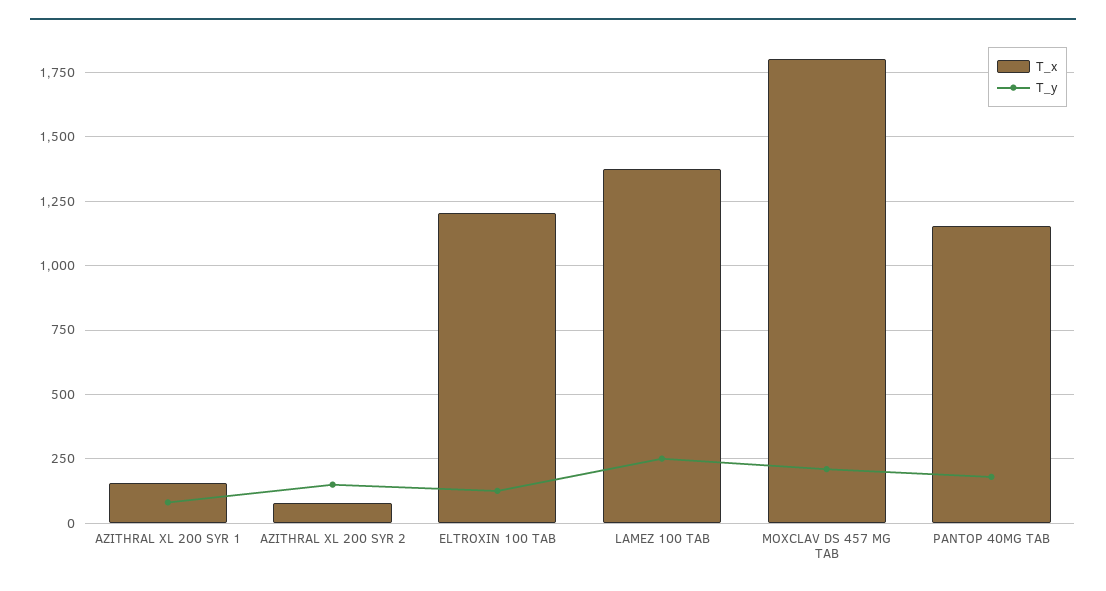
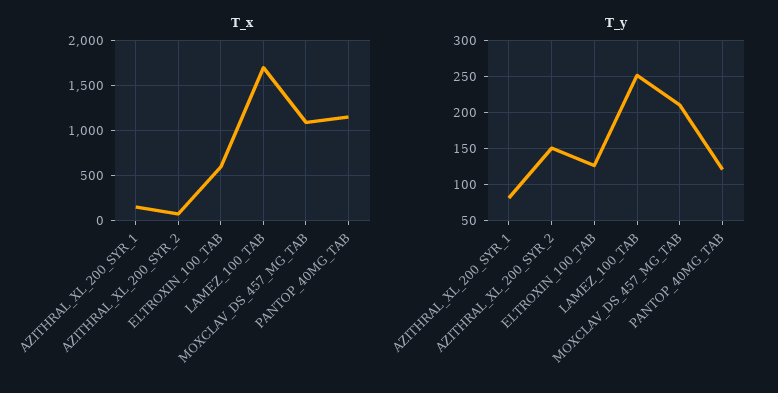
T_x, ELTROXIN 100 TAB: 1200 -> 600
T_x, LAMEZ 100 TAB: 1375 -> 1700
T_x, MOXCLAV DS 457 MG TAB: 1800 -> 1100
T_y, PANTOP 40MG TAB: 175 -> 120

